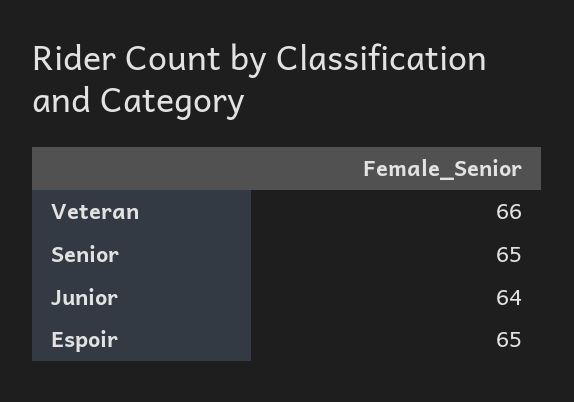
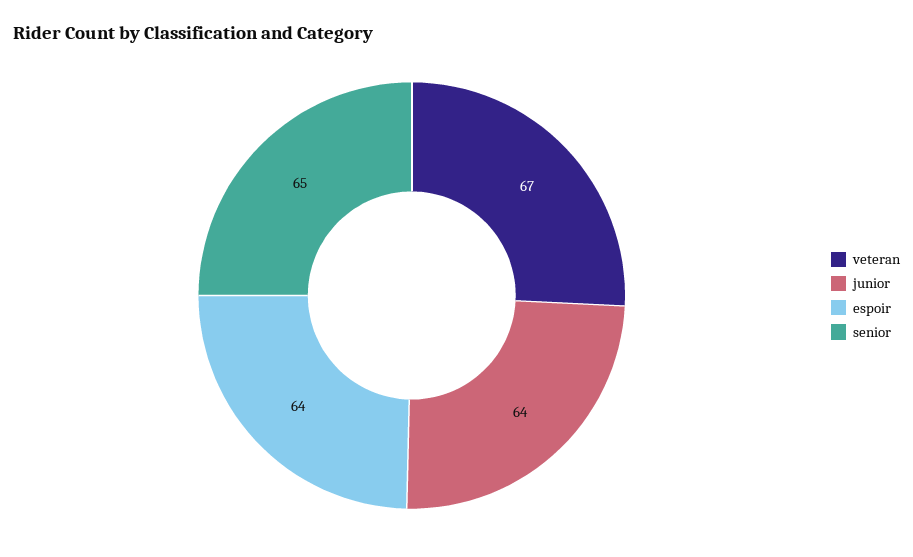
Veteran: 66 -> 67
Espoir: 65 -> 64

